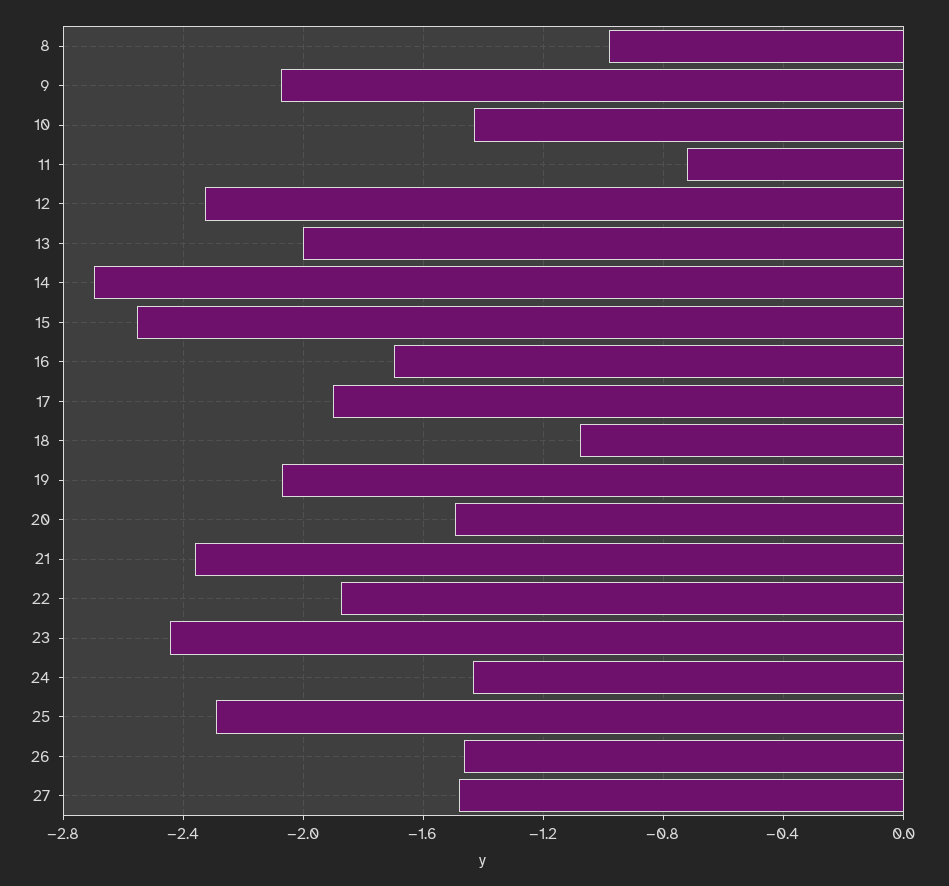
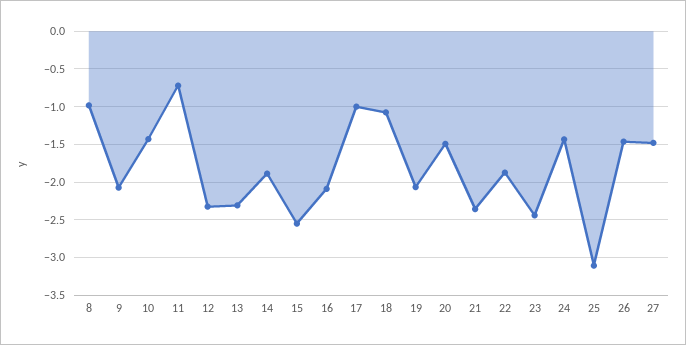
13: -2 -> -2.3
14: -2.7 -> -1.9
16: -1.7 -> -2.1
17: -1.9 -> -1
25: -2.3 -> -3.1

